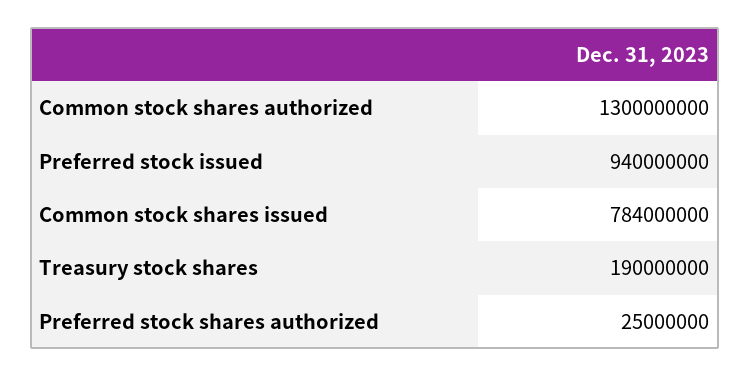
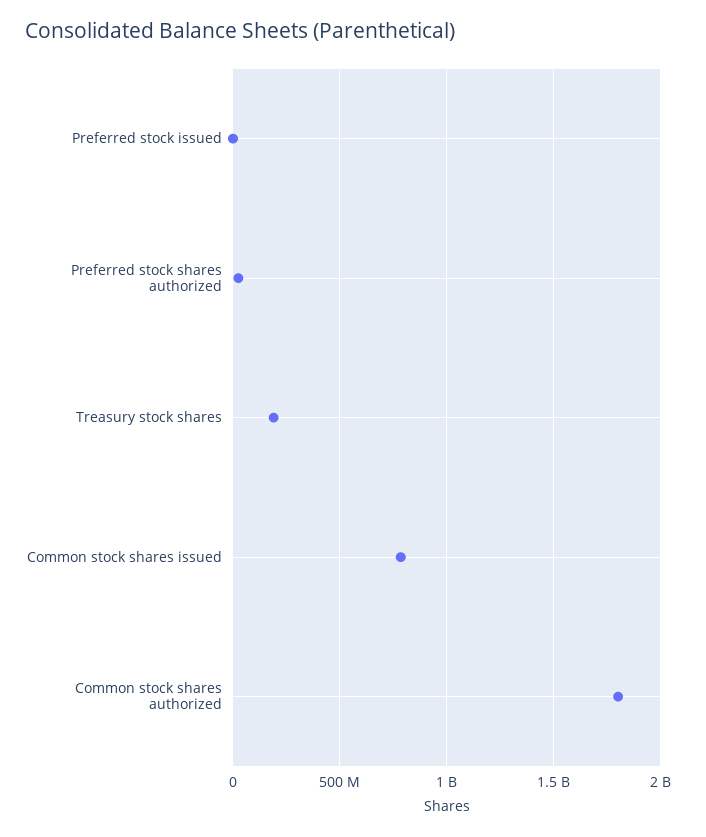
Common stock shares authorized: 1300000000 -> 1800000000
Preferred stock issued: 940000000 -> 0

